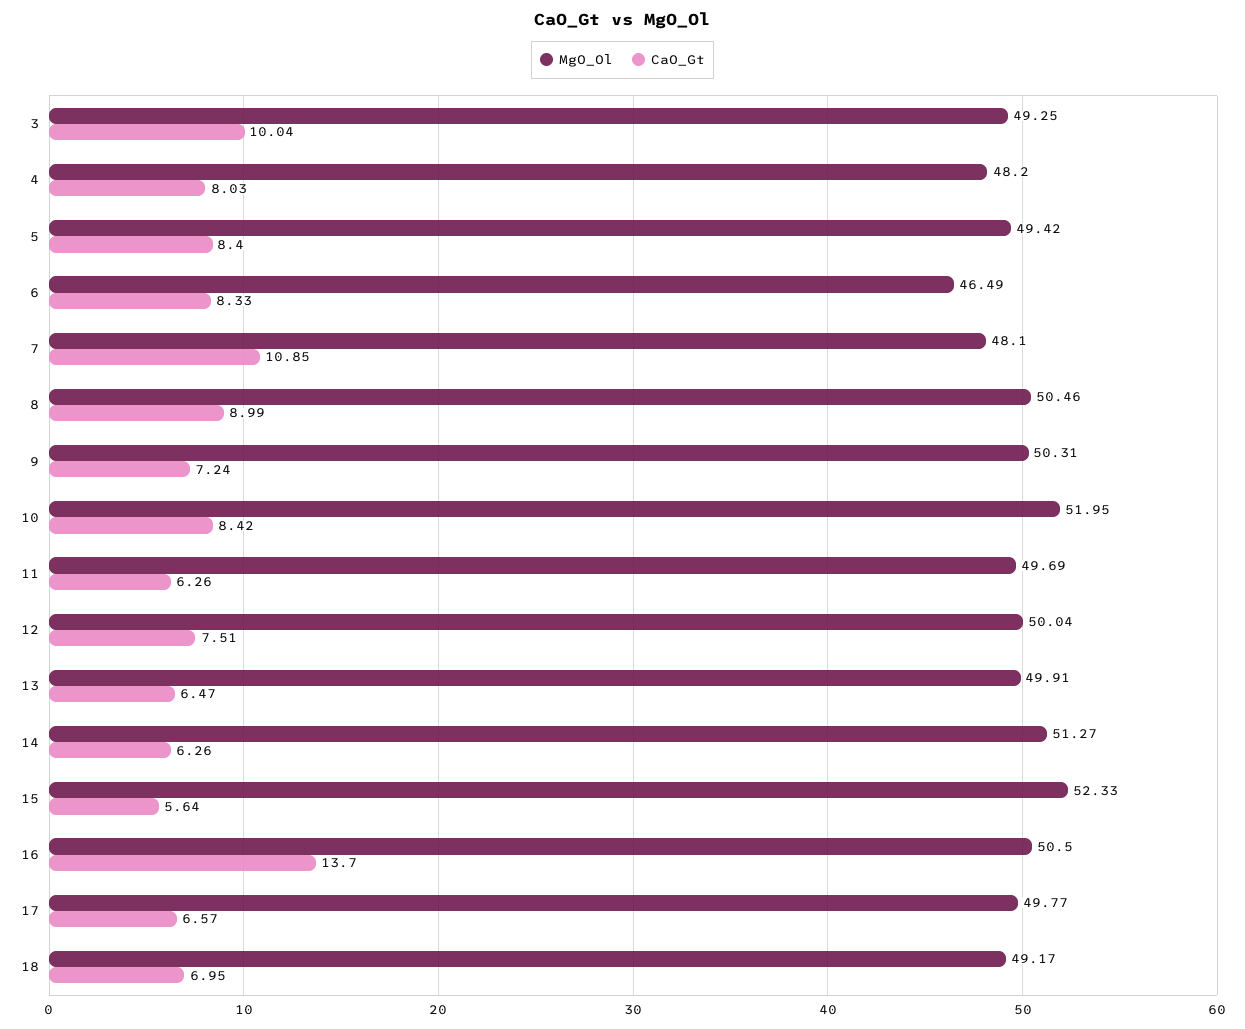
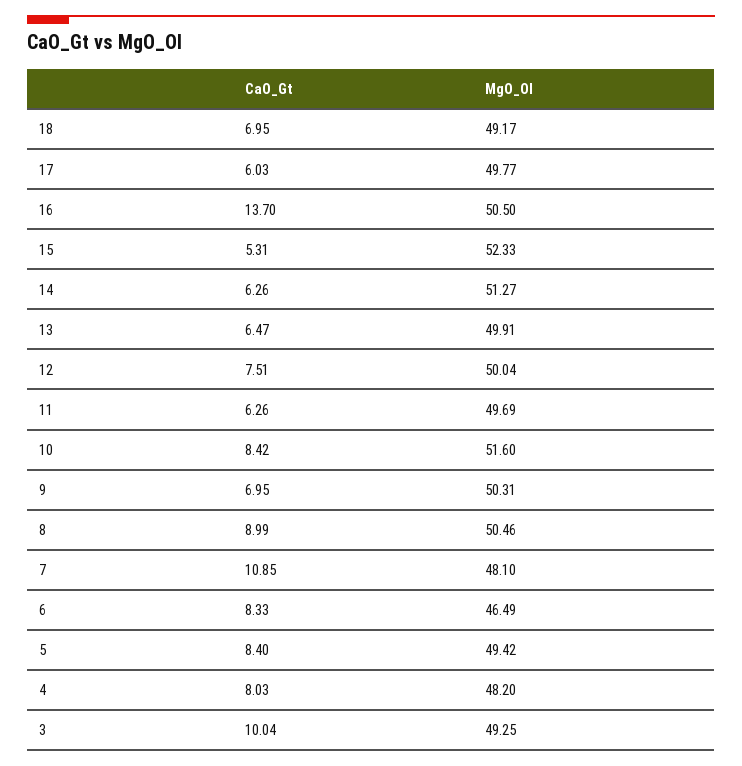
CaO_Gt, 9: 7.24 -> 6.95
MgO_Ol, 10: 51.95 -> 51.6
CaO_Gt, 15: 5.64 -> 5.31
CaO_Gt, 17: 6.57 -> 6.03

